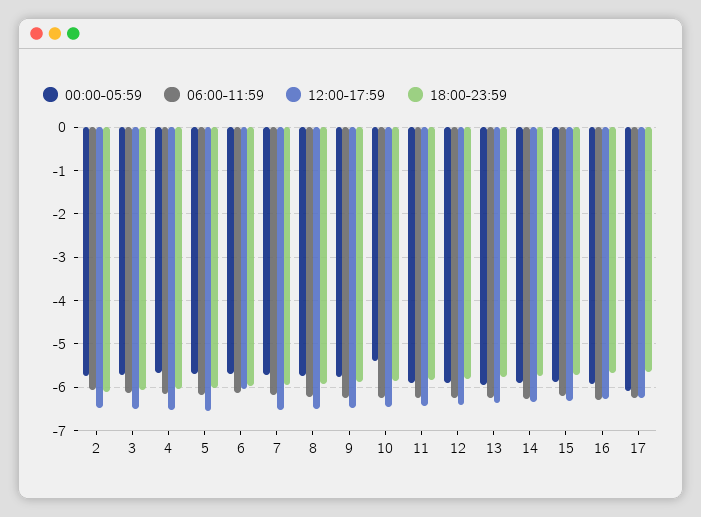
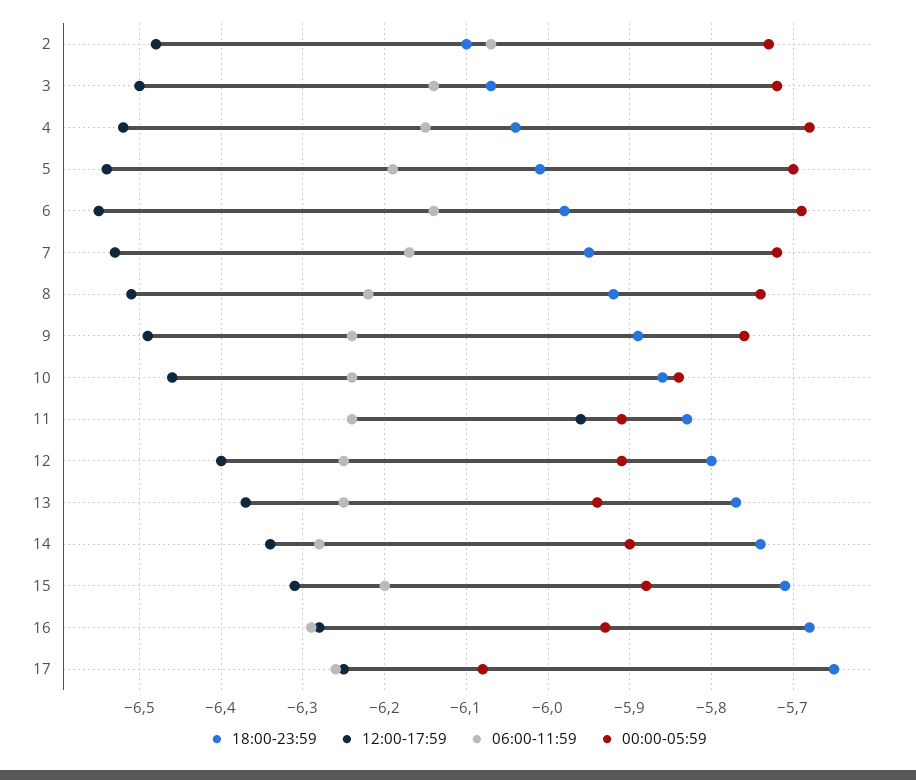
12:00-17:59, 6: -6 -> -6.55
00:00-05:59, 10: -5.4 -> -5.84
12:00-17:59, 11: -6.4 -> -5.96

